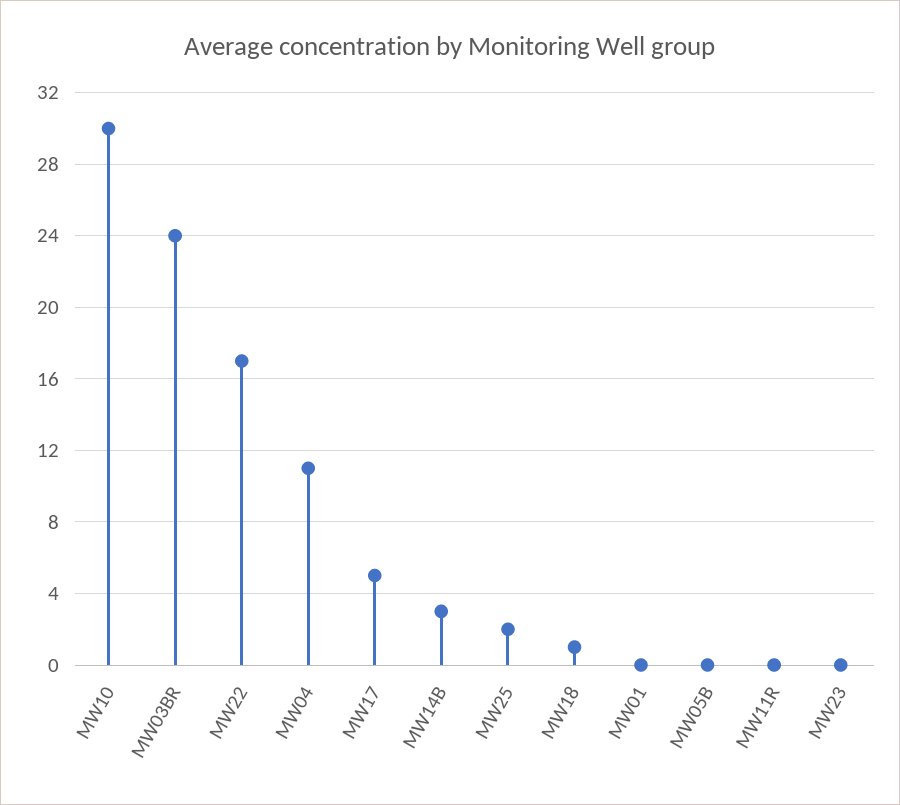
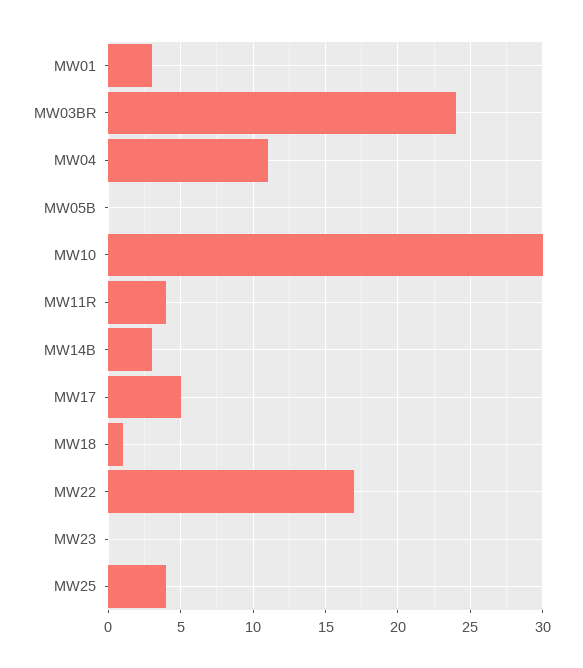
MW25: 2 -> 4
MW01: 0 -> 3
MW11R: 0 -> 4

